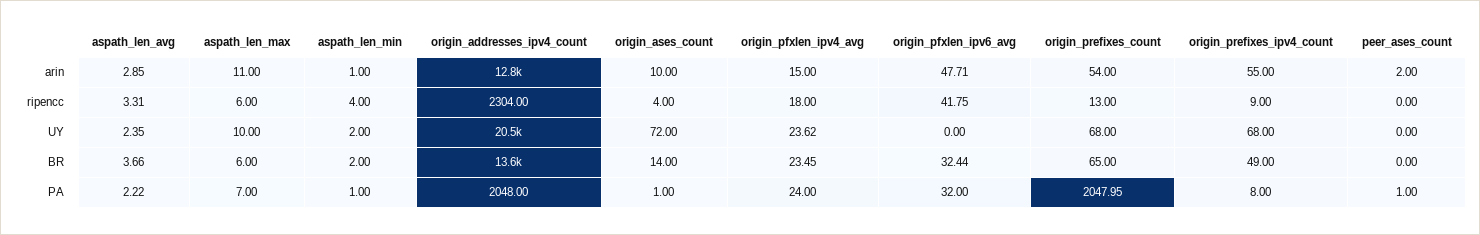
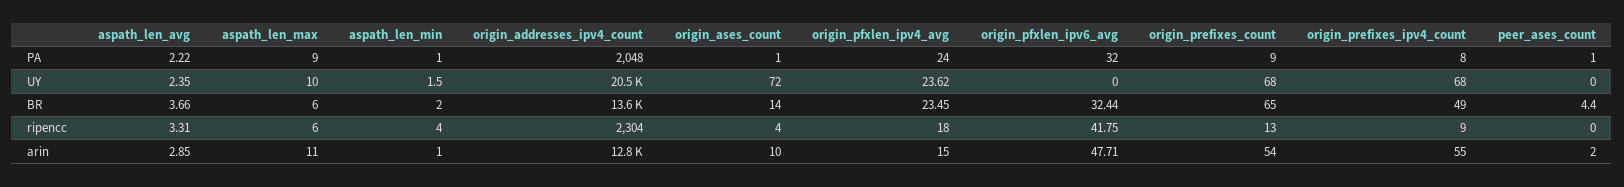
aspath_len_min, UY: 2 -> 1.5
peer_ases_count, BR: 0 -> 4.4
aspath_len_max, PA: 7 -> 9
origin_prefixes_count, PA: 2047.95 -> 9

